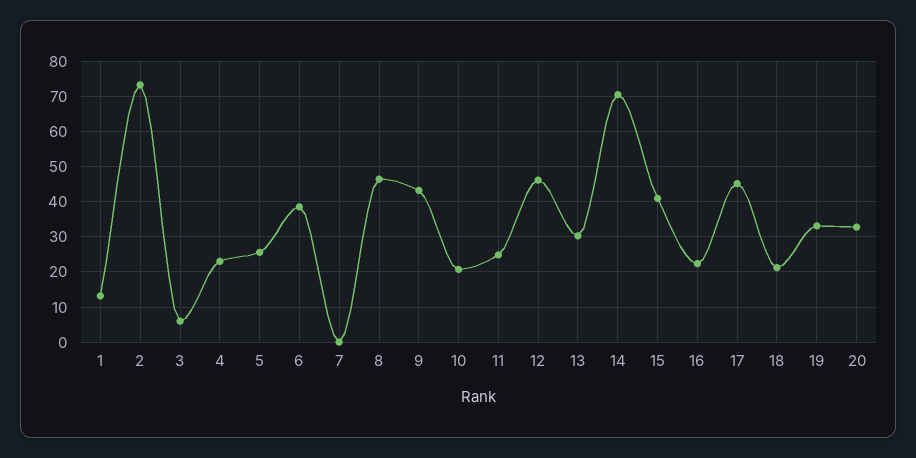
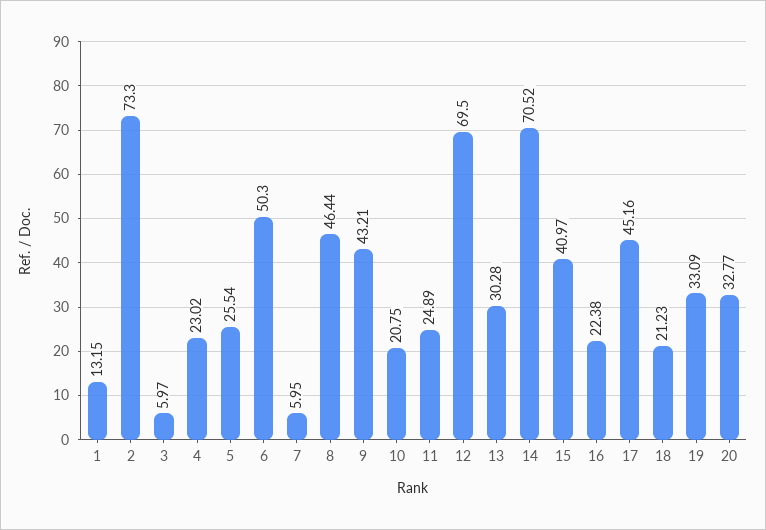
6: 38 -> 50.3
7: 0 -> 5.95
12: 46 -> 69.5

